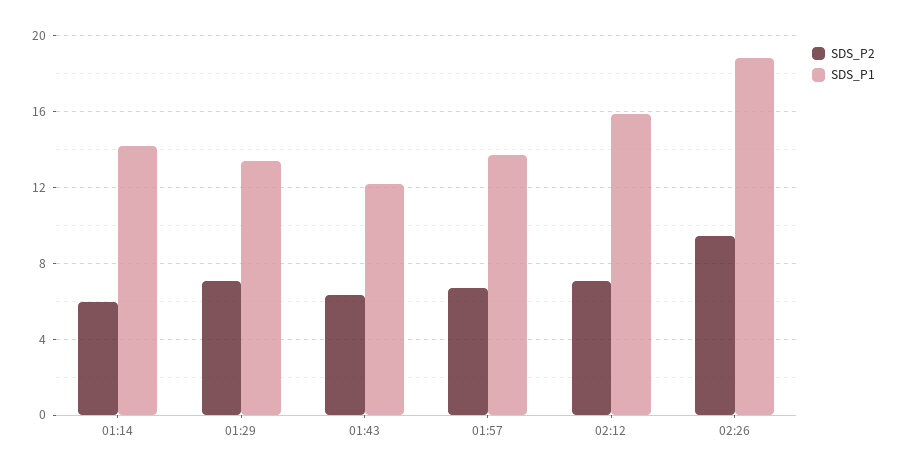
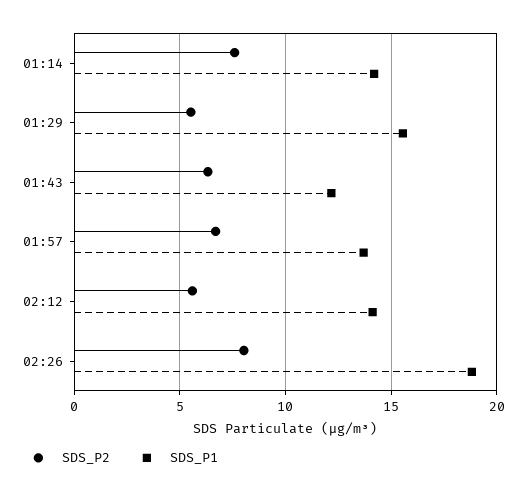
SDS_P2, 01:14: 6 -> 7.5
SDS_P2, 01:29: 7 -> 5.5
SDS_P1, 01:29: 13.5 -> 15.5
SDS_P2, 02:12: 7 -> 5.5
SDS_P1, 02:12: 16 -> 14
SDS_P2, 02:26: 9.5 -> 8

